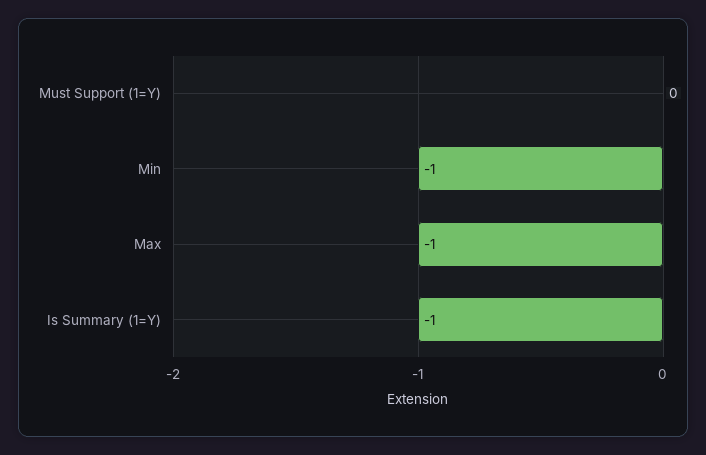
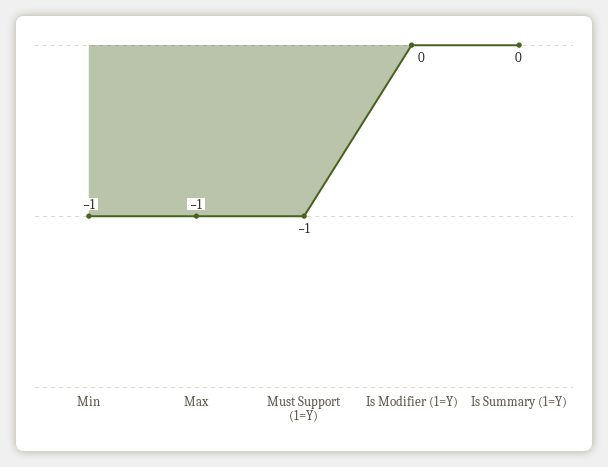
Must Support (1=Y): 0 -> -1
Is Summary (1=Y): -1 -> 0
Is Modifier (1=Y): none -> 0

